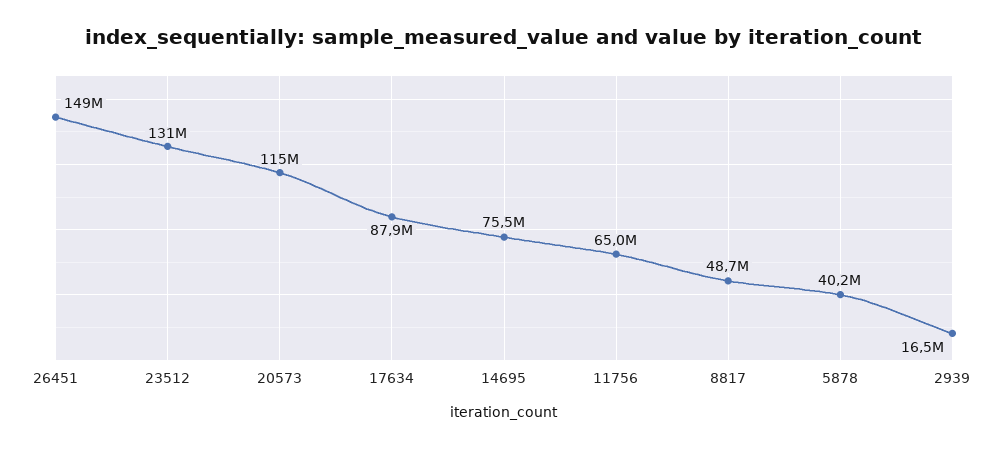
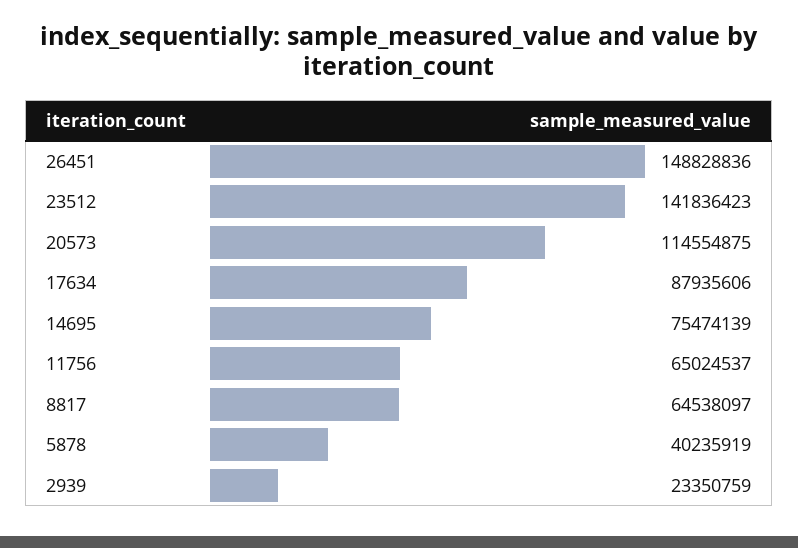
23512: 131000000 -> 141836423
8817: 48700000 -> 64538097
2939: 16500000 -> 23350759

